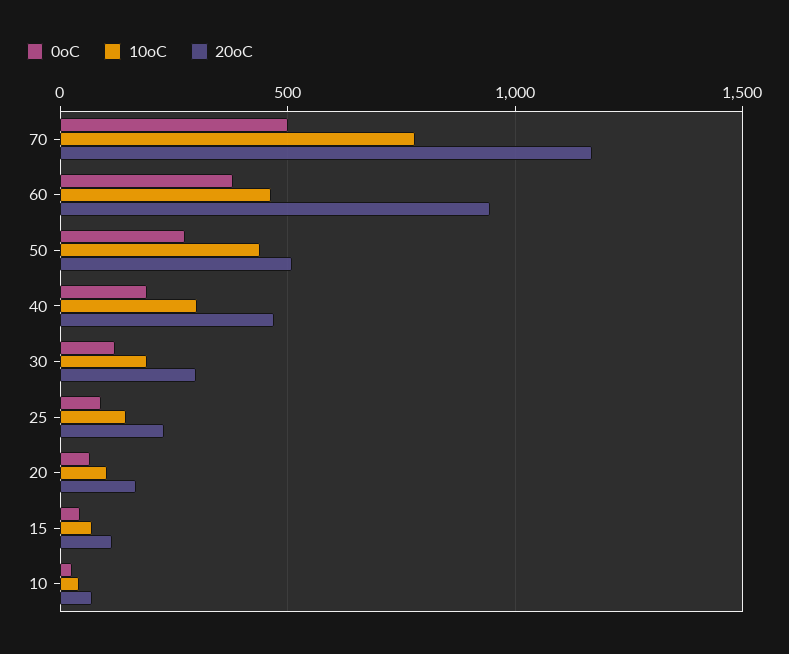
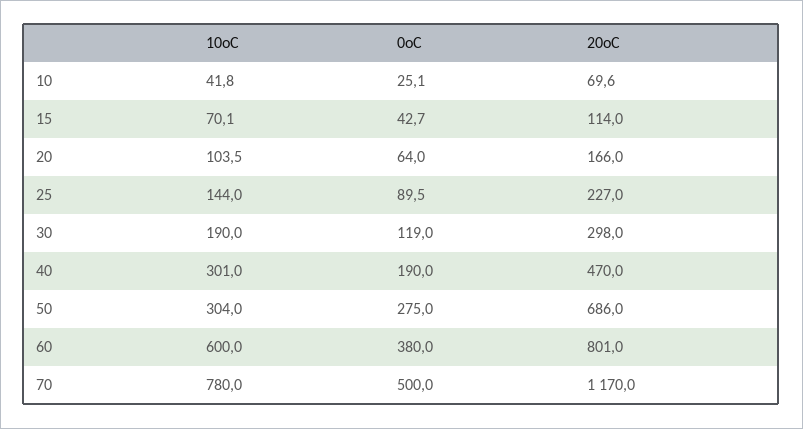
10oC, 60: 450 -> 600
20oC, 60: 950 -> 801
10oC, 50: 450 -> 304
20oC, 50: 500 -> 686

